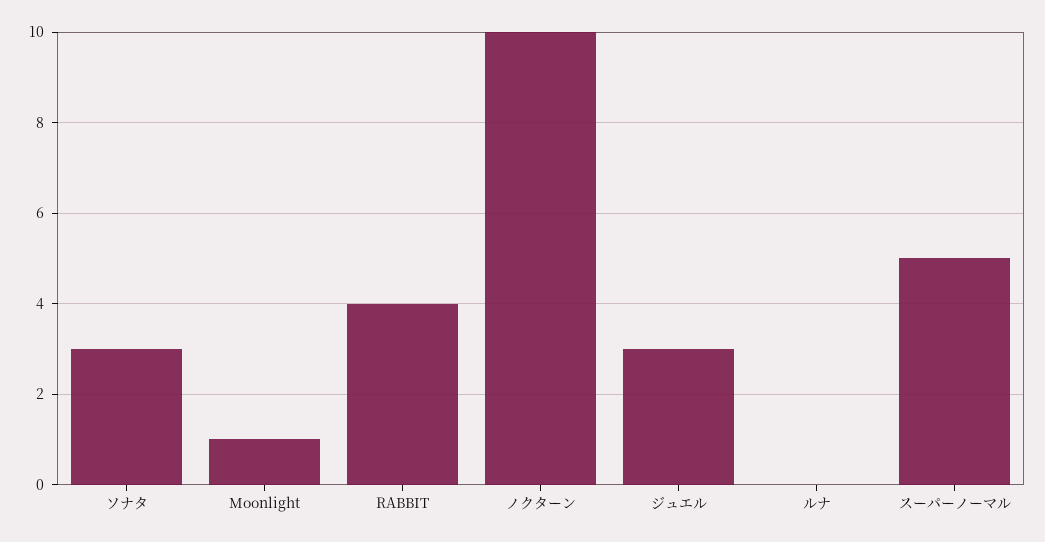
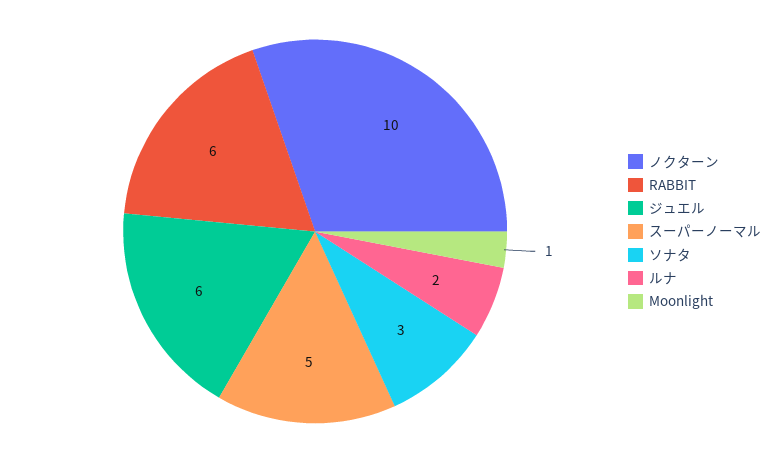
RABBIT: 4 -> 6
ジュエル: 3 -> 6
ルナ: 0 -> 2

